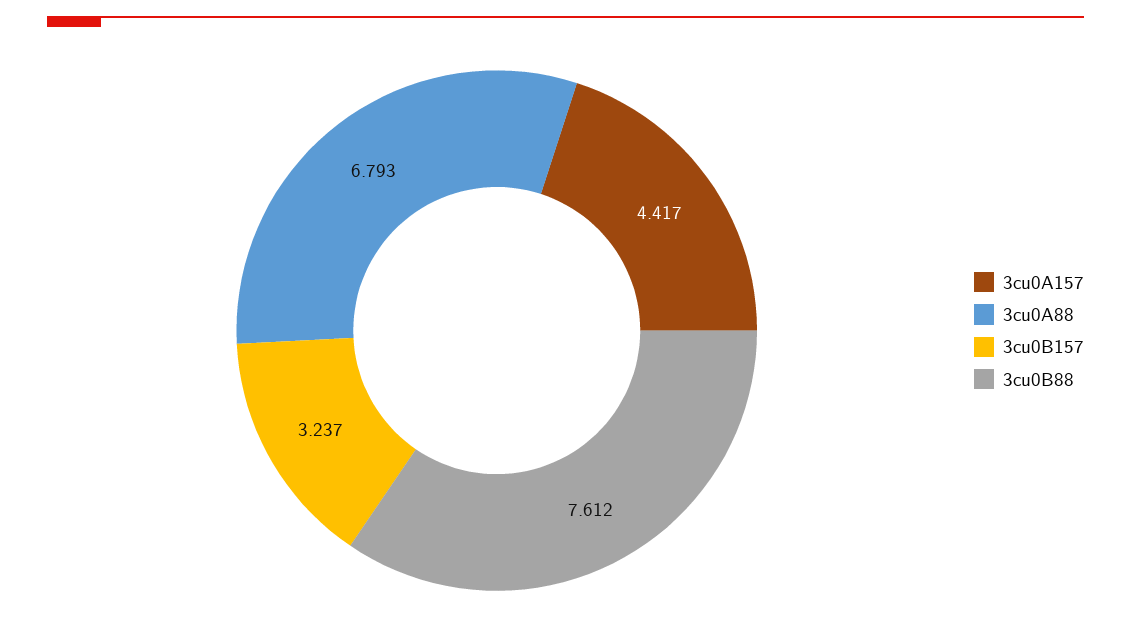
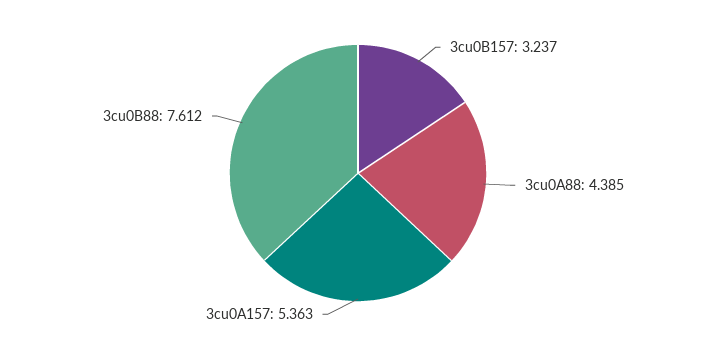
3cu0A157: 4.417 -> 5.363
3cu0A88: 6.793 -> 4.385

